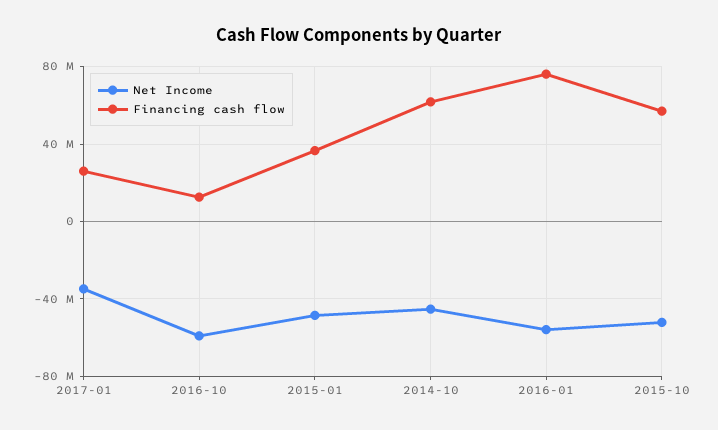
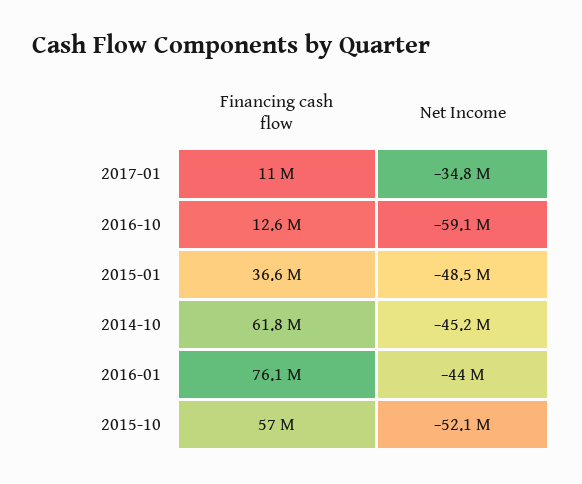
Financing cash flow, 2017-01: 25000000 -> 11000000
Net Income, 2016-01: -55000000 -> -44000000

